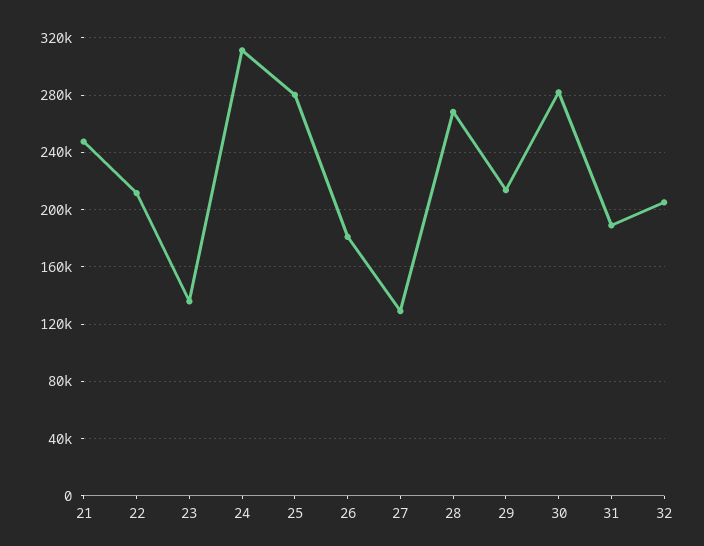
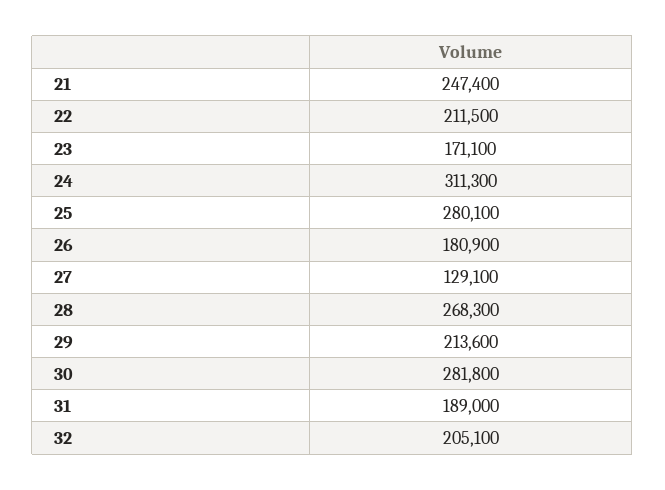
23: 135000 -> 171100

